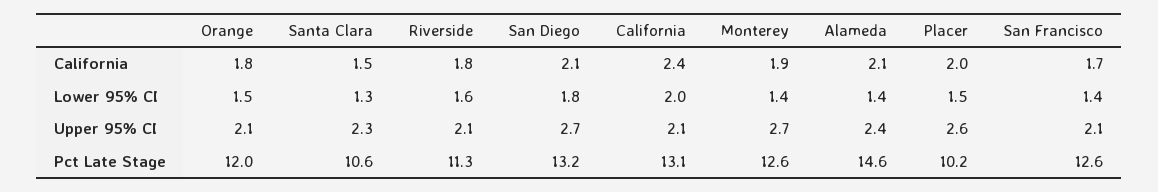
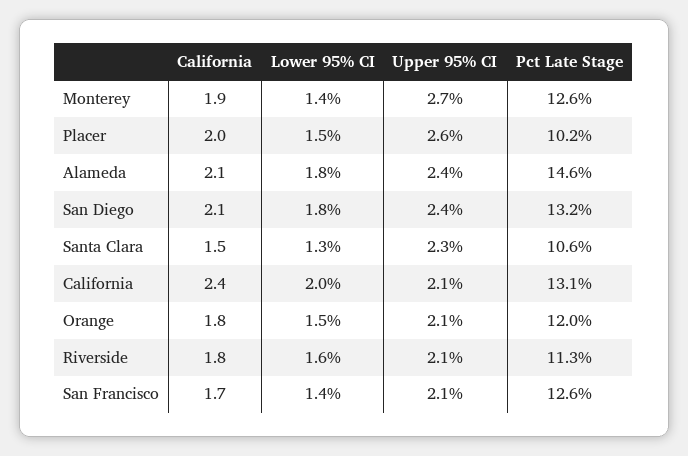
Alameda, Lower 95% CI: 1.4 -> 1.8
San Diego, Upper 95% CI: 2.7 -> 2.4

